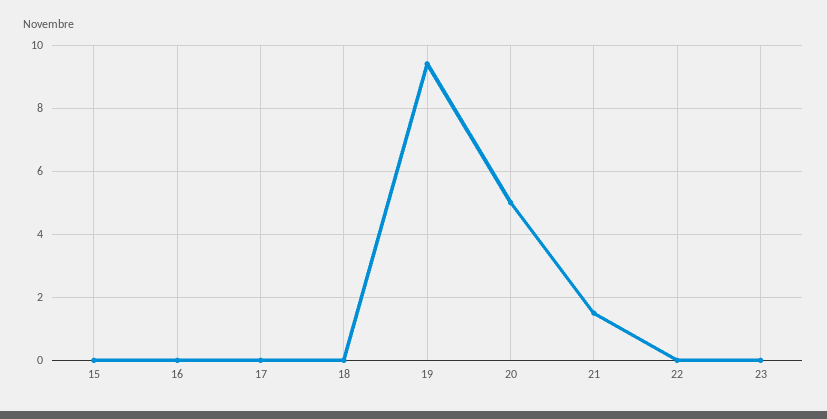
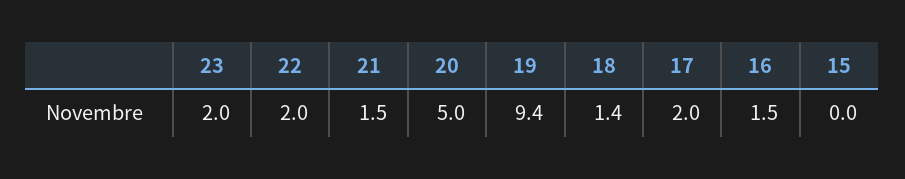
16: 0 -> 1.5
17: 0 -> 2
18: 0 -> 1.4
22: 0 -> 2
23: 0 -> 2

